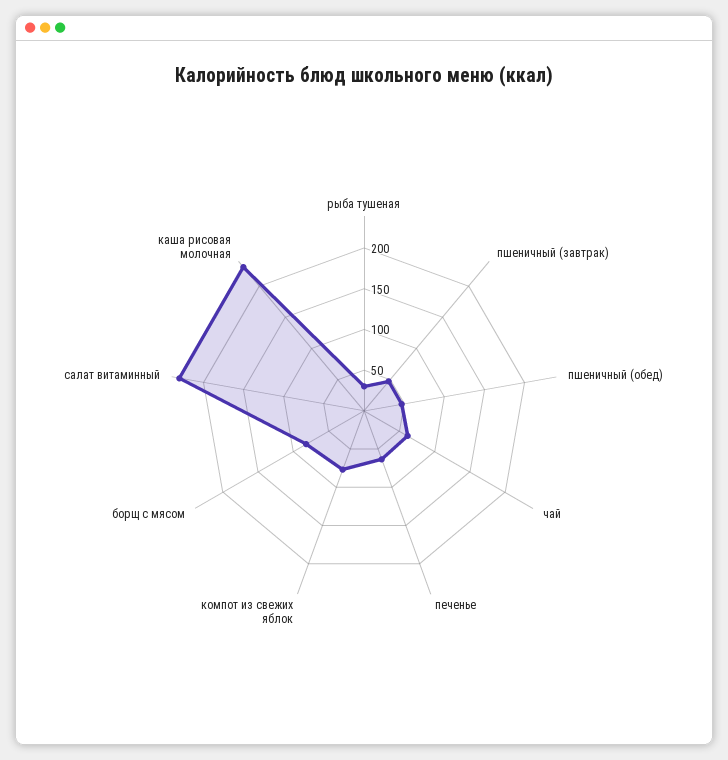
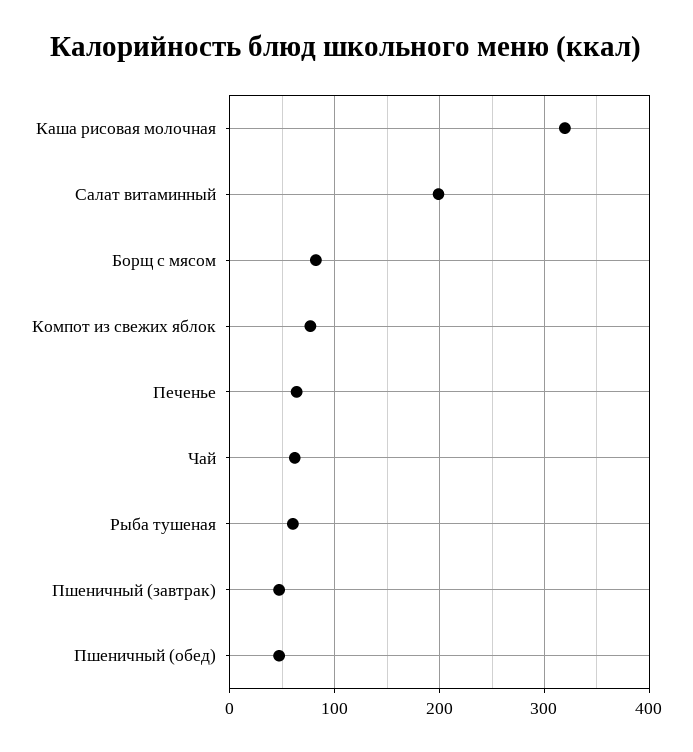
рыба тушеная: 30 -> 60
салат витаминный: 230 -> 200
каша рисовая молочная: 230 -> 320

